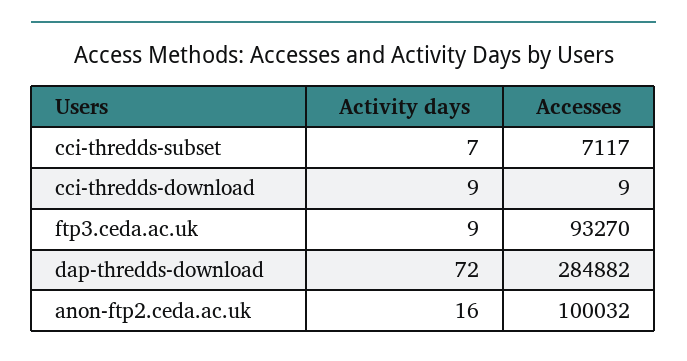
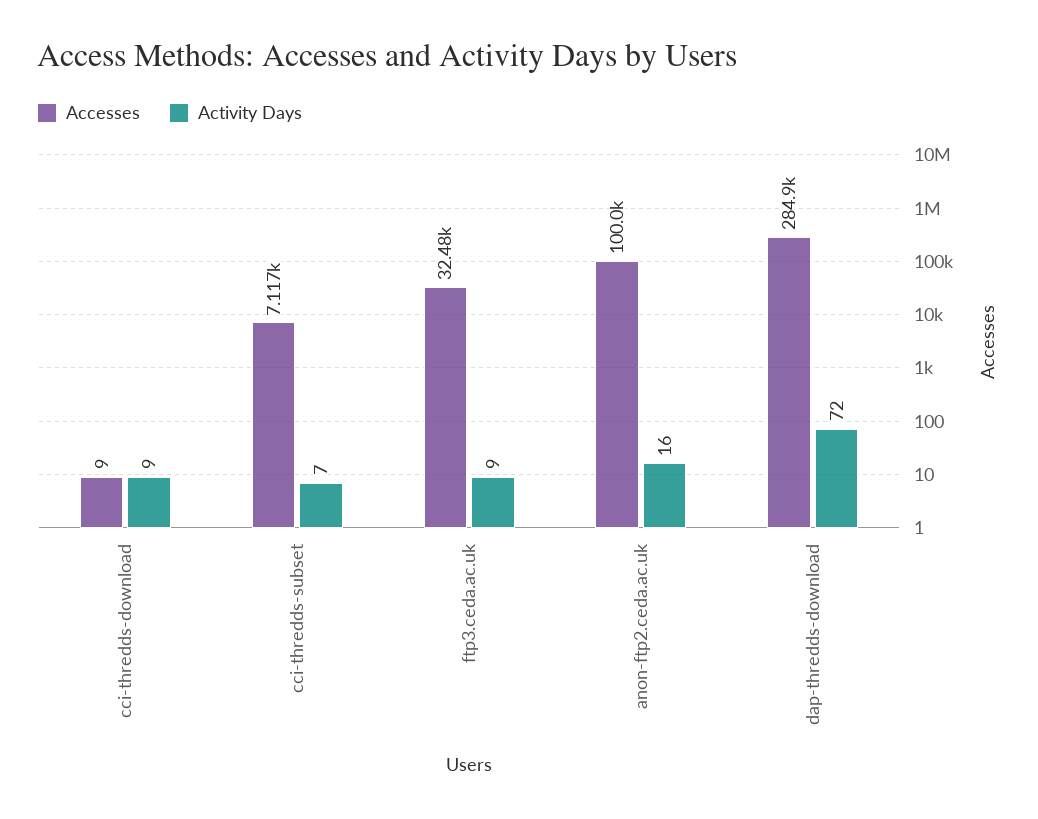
Accesses, ftp3.ceda.ac.uk: 93270 -> 32480

